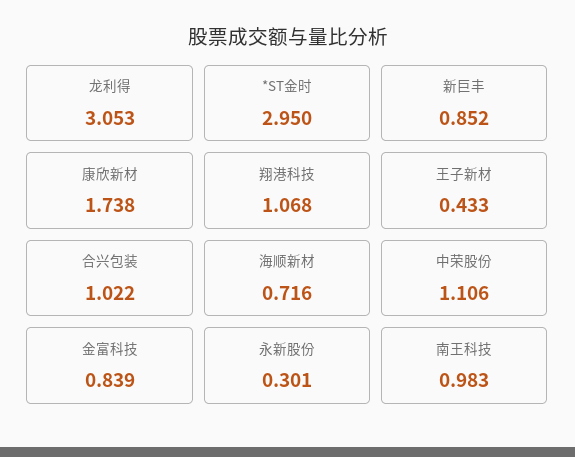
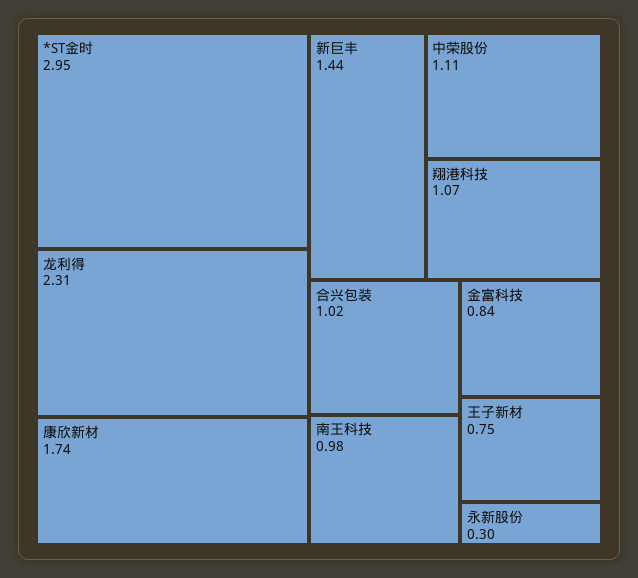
龙利得: 3.053 -> 2.31
新巨丰: 0.852 -> 1.44
王子新材: 0.433 -> 0.75
海顺新材: 0.716 -> none

